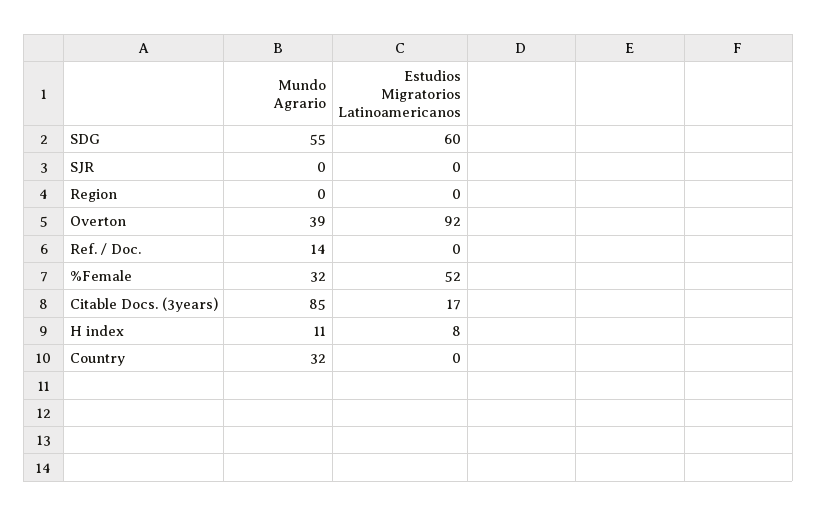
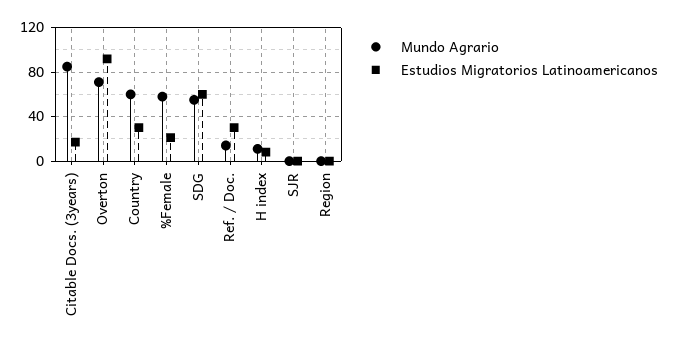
Mundo Agrario, Overton: 39 -> 70
Estudios Migratorios Latinoamericanos, Ref. / Doc.: 0 -> 30
Mundo Agrario, %Female: 32 -> 60
Estudios Migratorios Latinoamericanos, %Female: 52 -> 20
Mundo Agrario, Country: 32 -> 60
Estudios Migratorios Latinoamericanos, Country: 0 -> 30

